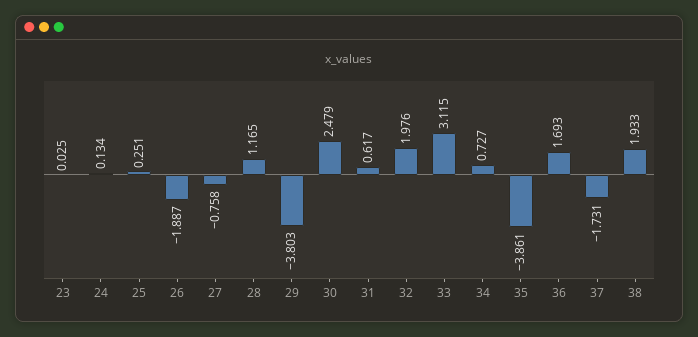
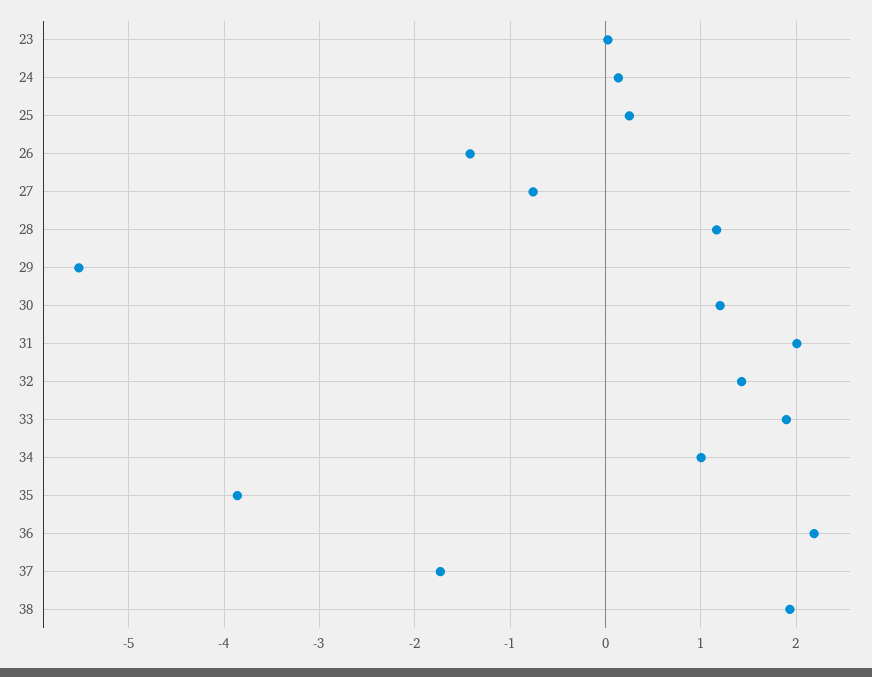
26: -1.887 -> -1.4
29: -3.803 -> -5.5
30: 2.479 -> 1.2
31: 0.617 -> 2
32: 1.976 -> 1.4
33: 3.115 -> 1.9
34: 0.727 -> 1
36: 1.693 -> 2.2

